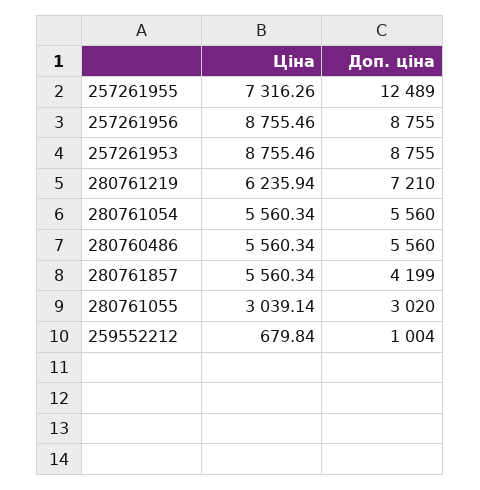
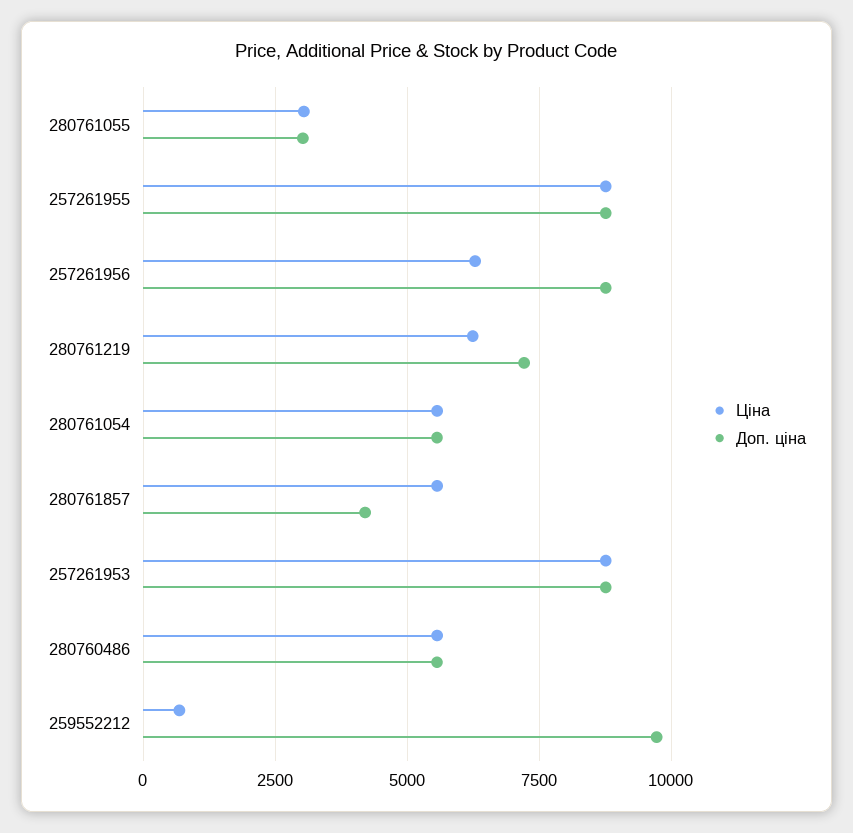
Ціна, 257261955: 7316.26 -> 8750
Доп. ціна, 257261955: 12489 -> 8750
Ціна, 257261956: 8755.46 -> 6250
Доп. ціна, 259552212: 1004 -> 9750

